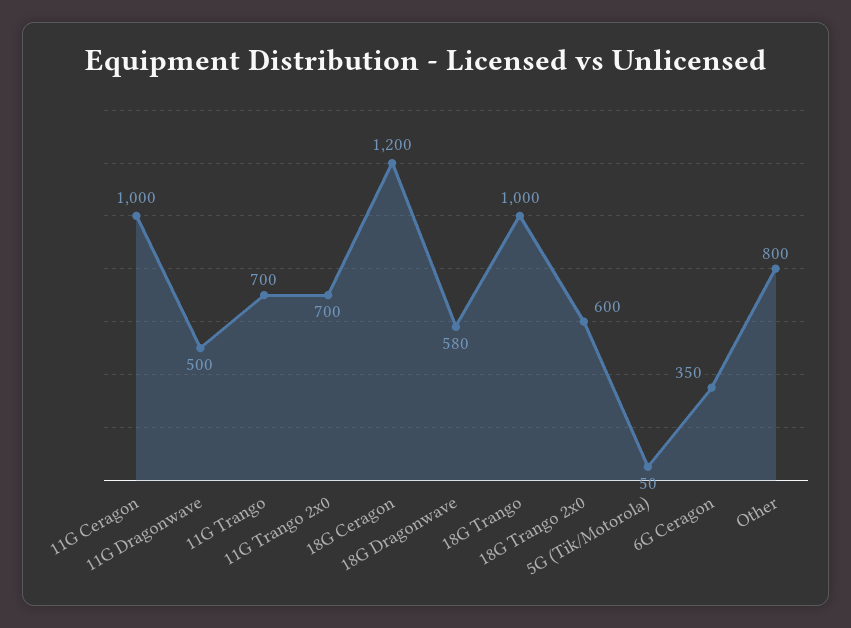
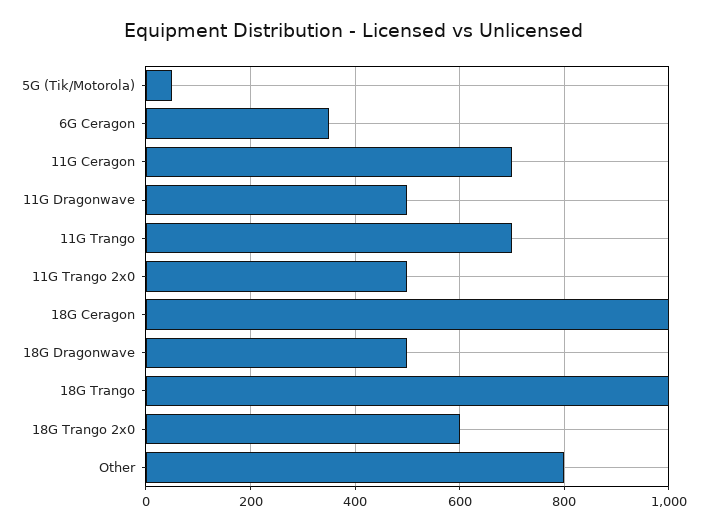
11G Ceragon: 1000 -> 700
11G Trango 2x0: 700 -> 500
18G Ceragon: 1200 -> 1000
18G Dragonwave: 580 -> 500

